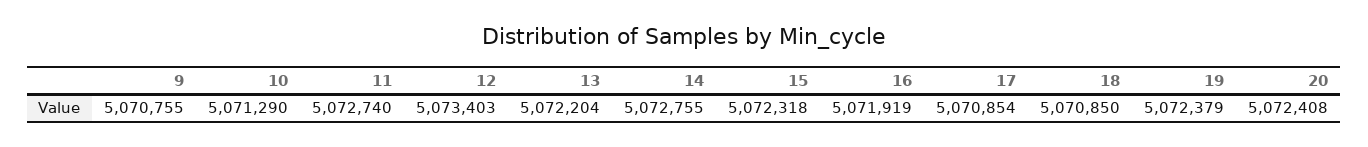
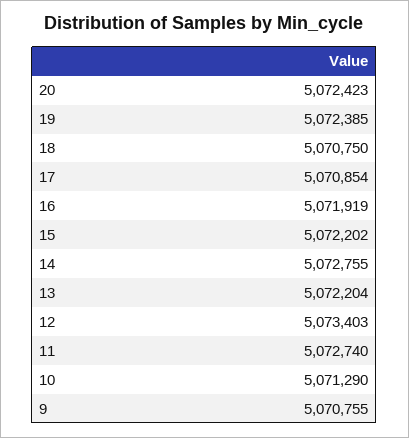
15: 5072318 -> 5072202
18: 5070850 -> 5070750
19: 5072379 -> 5072385
20: 5072408 -> 5072423

